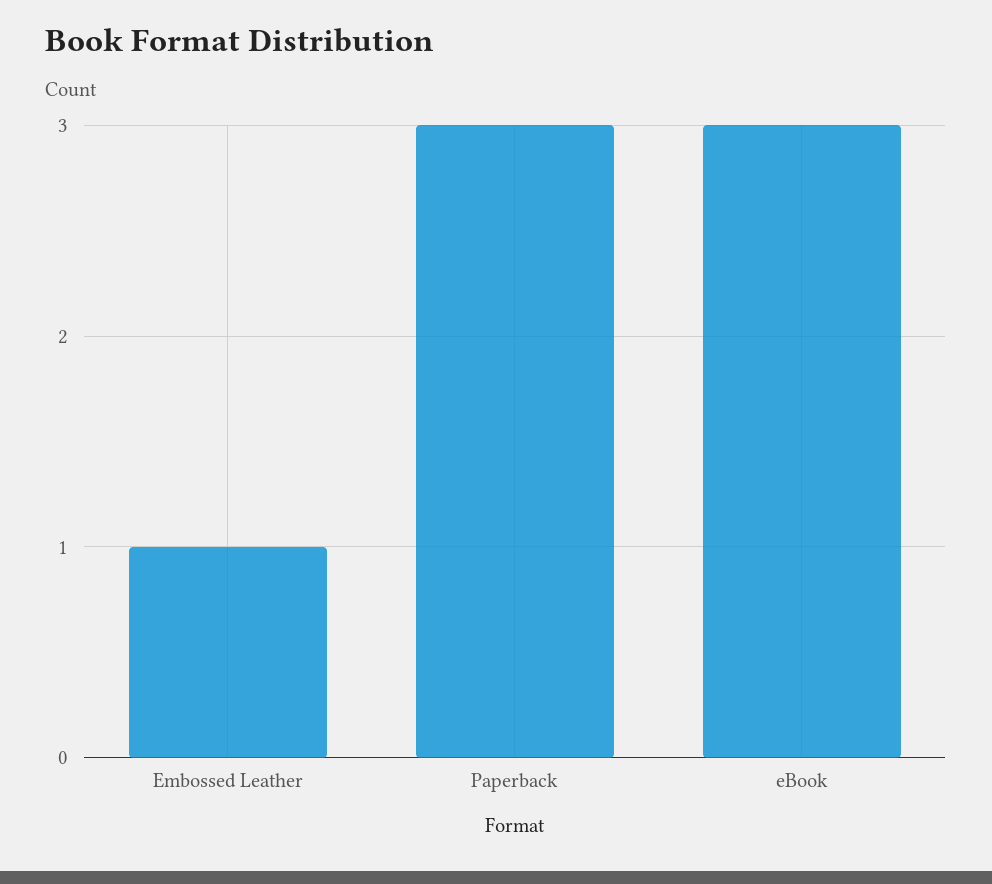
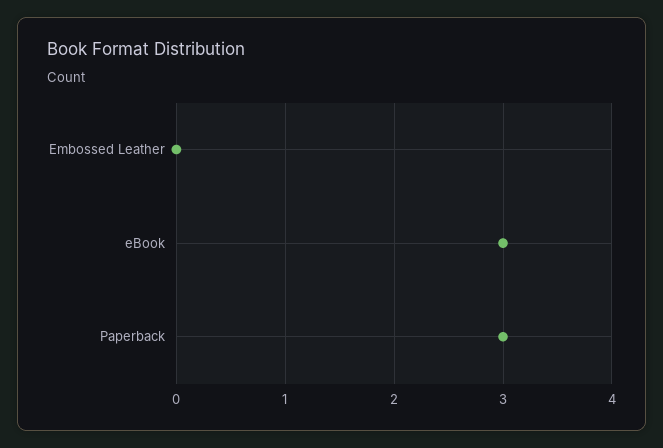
Embossed Leather: 1 -> 0

